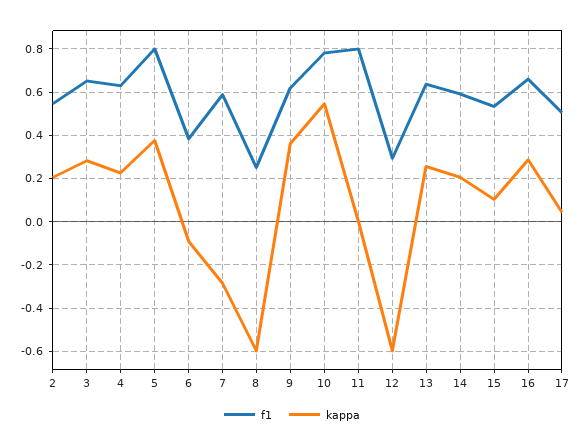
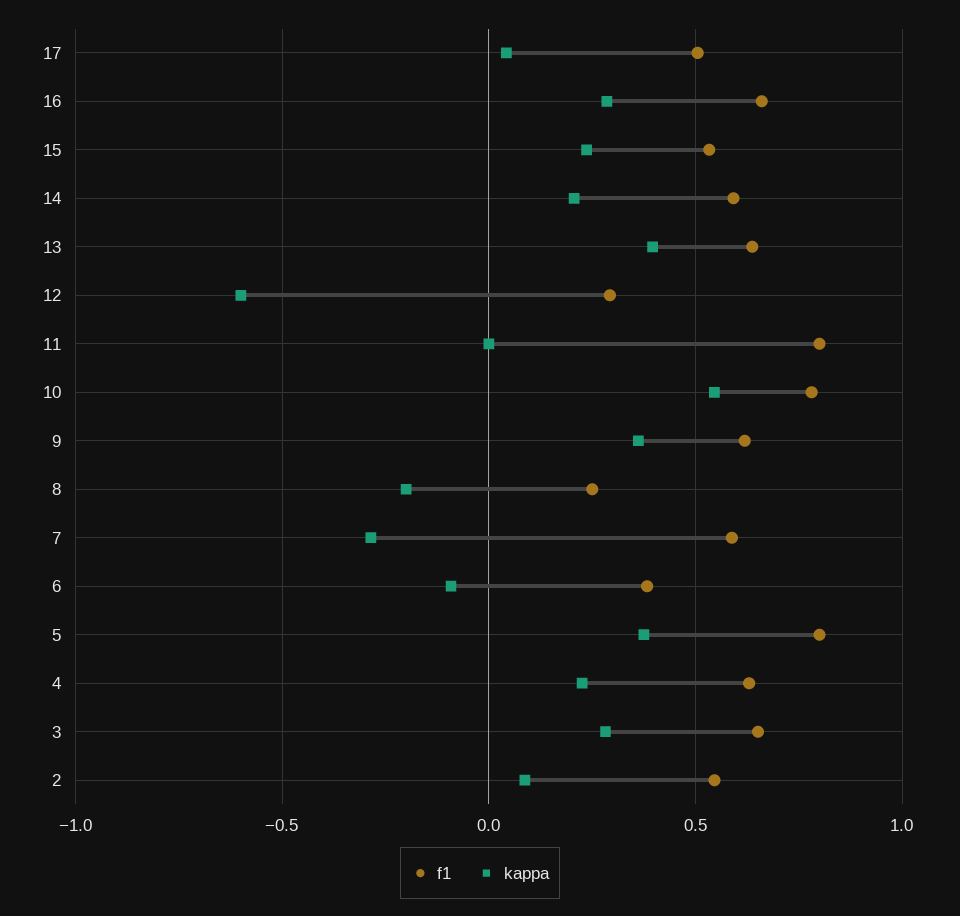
kappa, 2: 0.2 -> 0.1
kappa, 8: -0.6 -> -0.2
kappa, 13: 0.25 -> 0.4
kappa, 15: 0.1 -> 0.25

